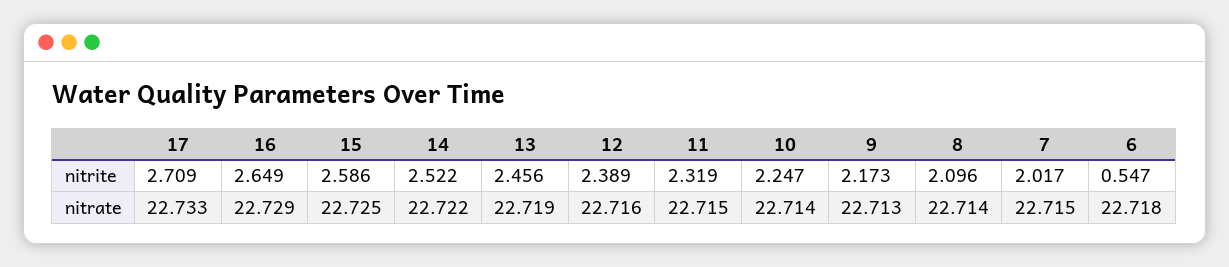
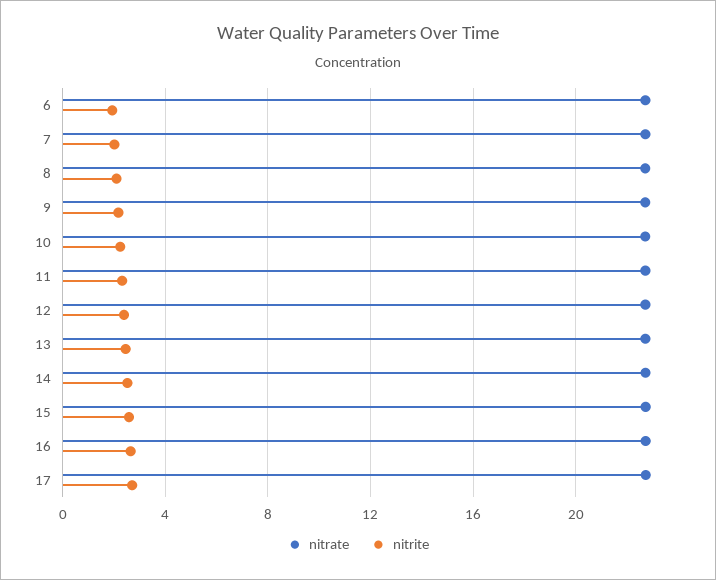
nitrite, 6: 0.547 -> 2

